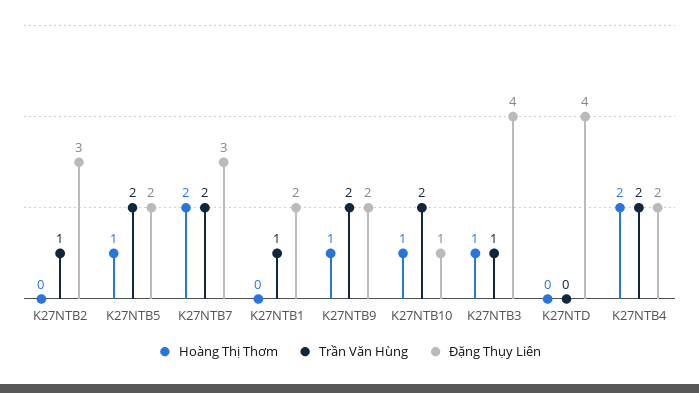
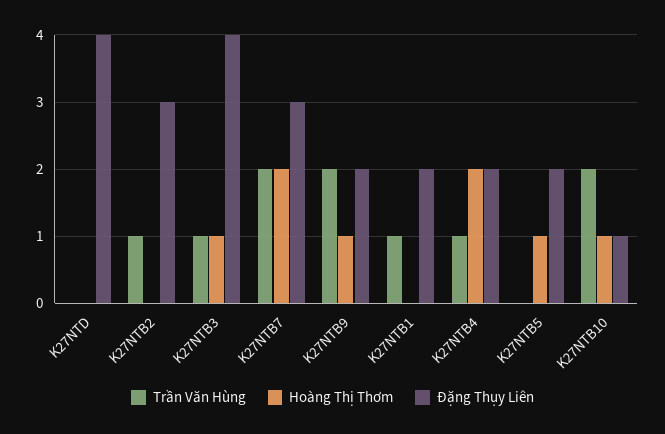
Trần Văn Hùng, K27NTB5: 2 -> 0
Trần Văn Hùng, K27NTB4: 2 -> 1

